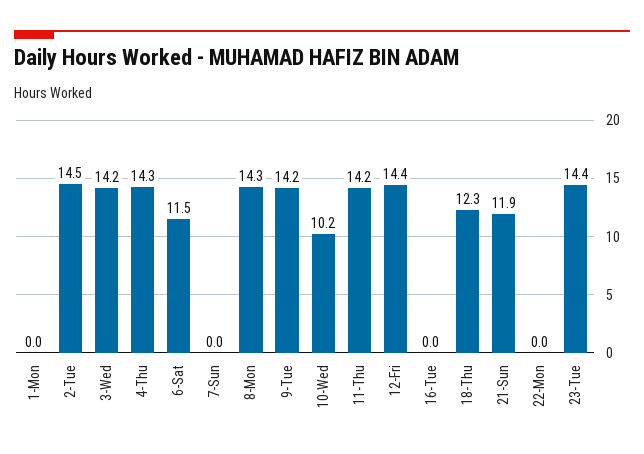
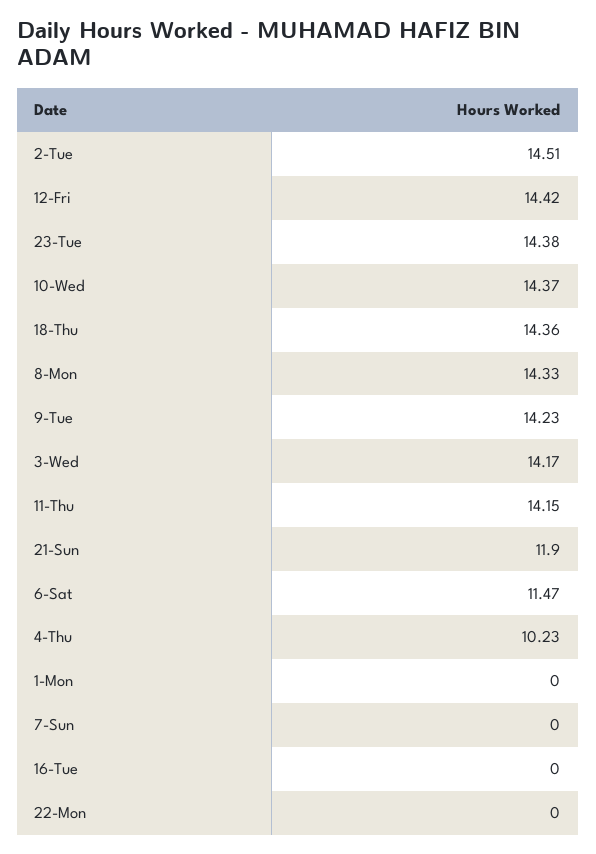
4-Thu: 14.3 -> 10.23
10-Wed: 10.2 -> 14.37
18-Thu: 12.3 -> 14.36

